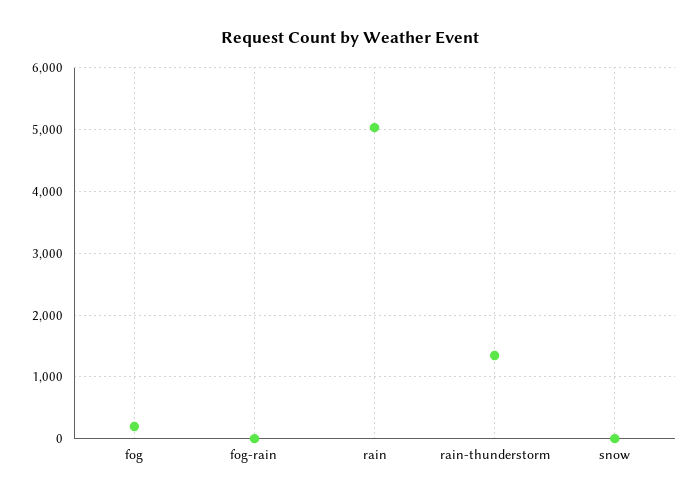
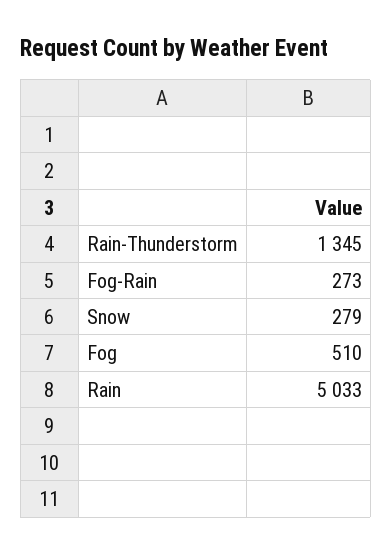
fog: 200 -> 510
fog-rain: 0 -> 273
snow: 0 -> 279

